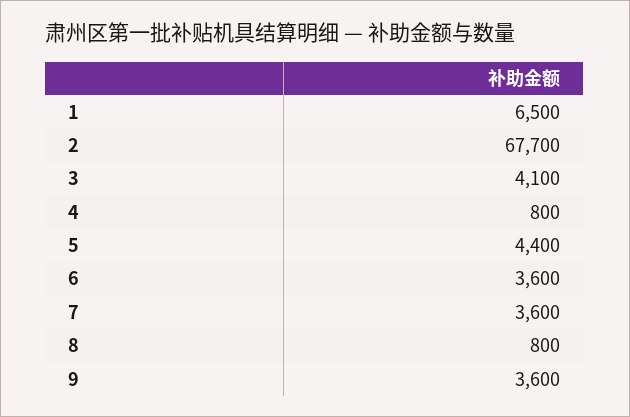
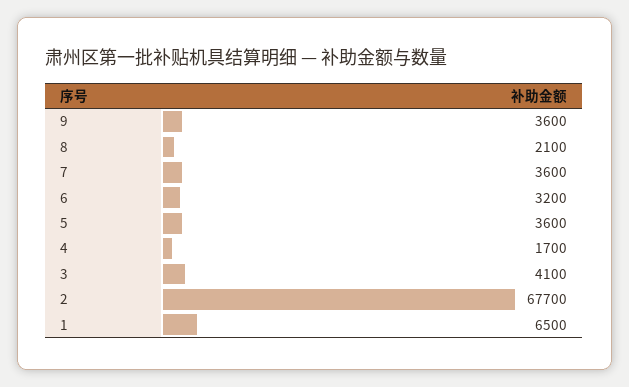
4: 800 -> 1700
5: 4400 -> 3600
6: 3600 -> 3200
8: 800 -> 2100

